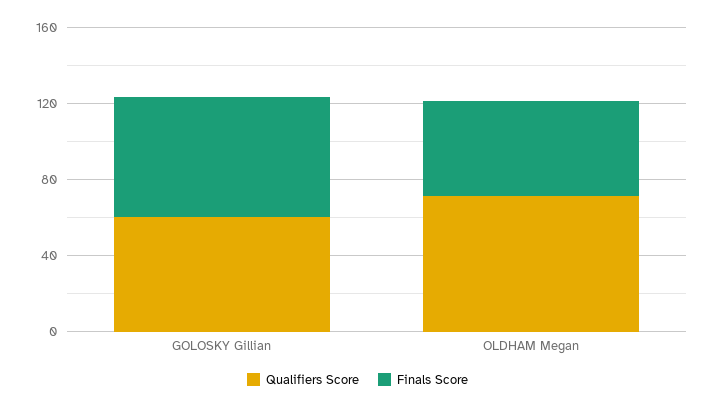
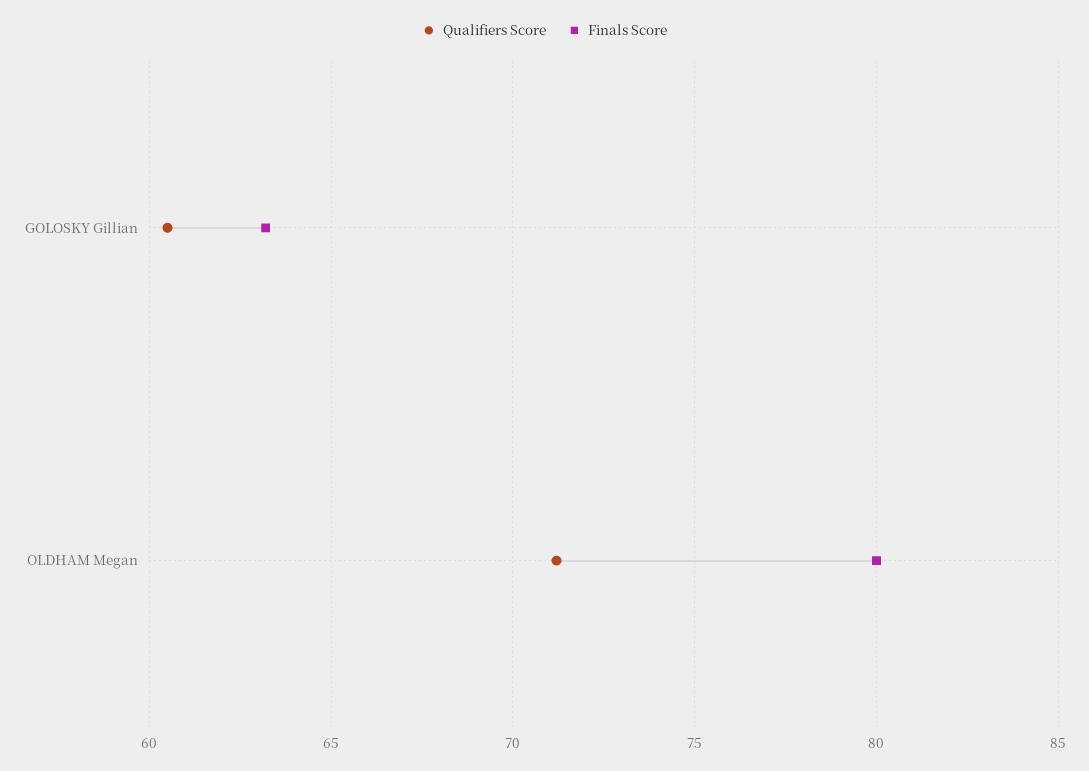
Finals Score, OLDHAM Megan: 50 -> 80

